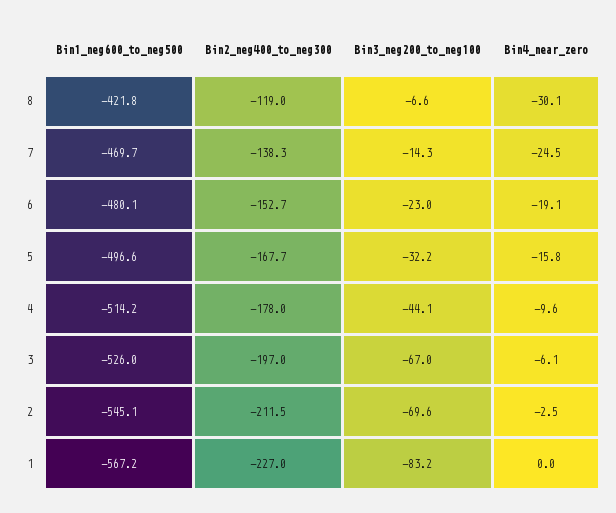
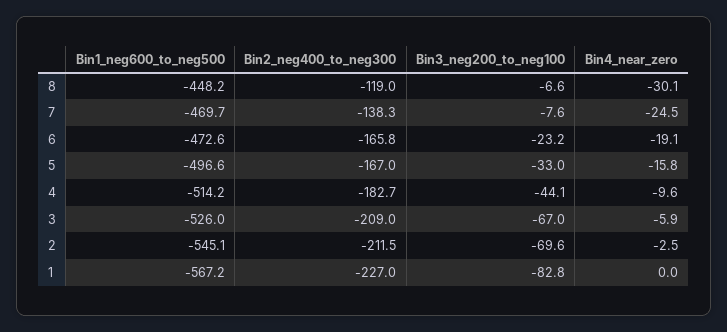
Bin1_neg600_to_neg500, 8: -421.8 -> -448.2
Bin3_neg200_to_neg100, 7: -14.3 -> -7.6
Bin1_neg600_to_neg500, 6: -480.1 -> -472.6
Bin2_neg400_to_neg300, 6: -152.7 -> -165.8
Bin3_neg200_to_neg100, 6: -23 -> -23.2
Bin2_neg400_to_neg300, 5: -167.7 -> -167
Bin3_neg200_to_neg100, 5: -32.2 -> -33
Bin2_neg400_to_neg300, 4: -178 -> -182.7
Bin2_neg400_to_neg300, 3: -197 -> -209
Bin4_near_zero, 3: -6.1 -> -5.9
Bin3_neg200_to_neg100, 1: -83.2 -> -82.8

